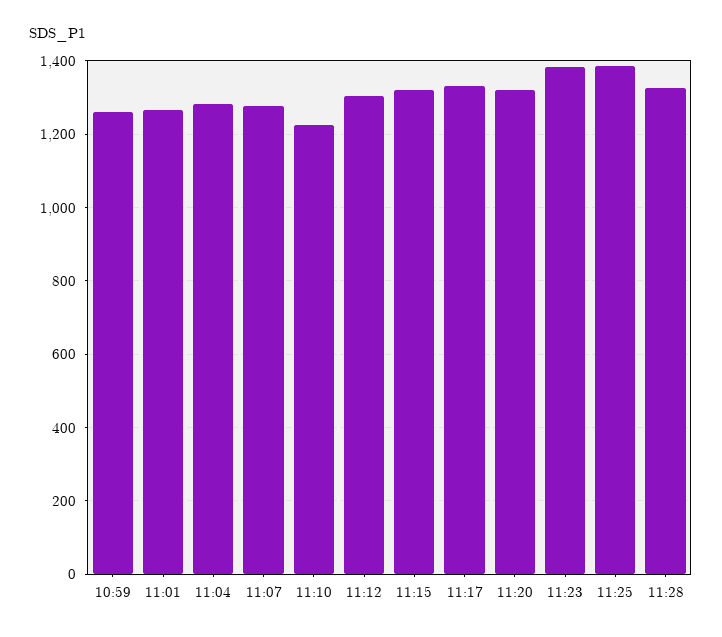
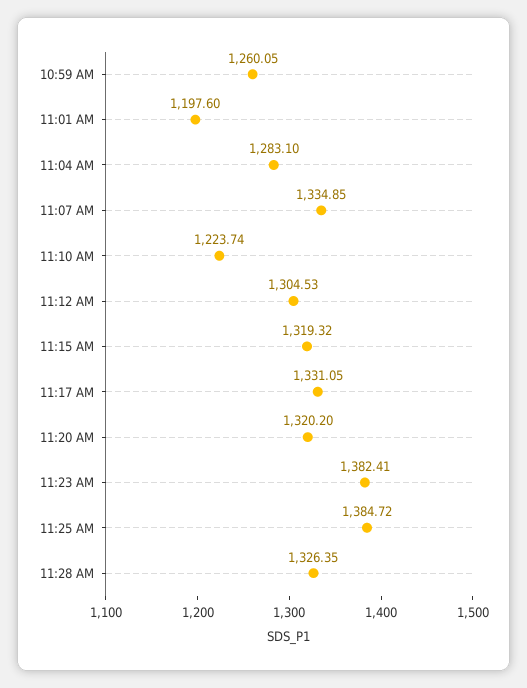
11:01: 1260 -> 1197.6
11:07: 1280 -> 1334.85

